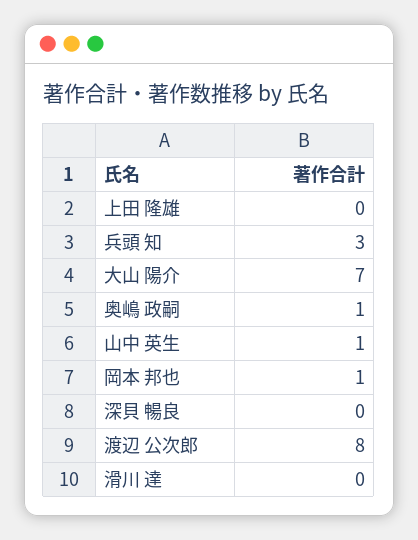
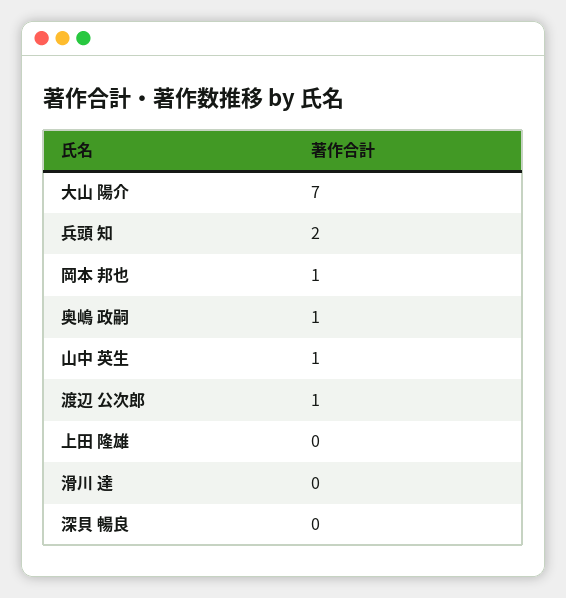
兵頭 知: 3 -> 2
渡辺 公次郎: 8 -> 1

